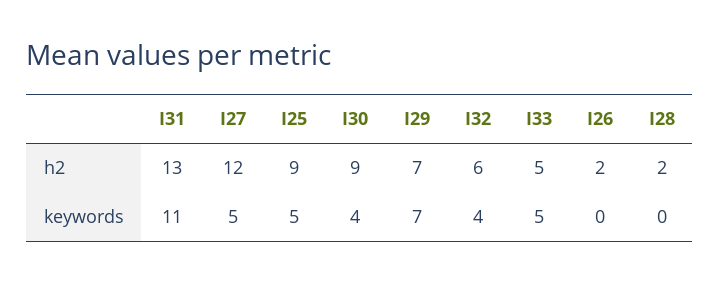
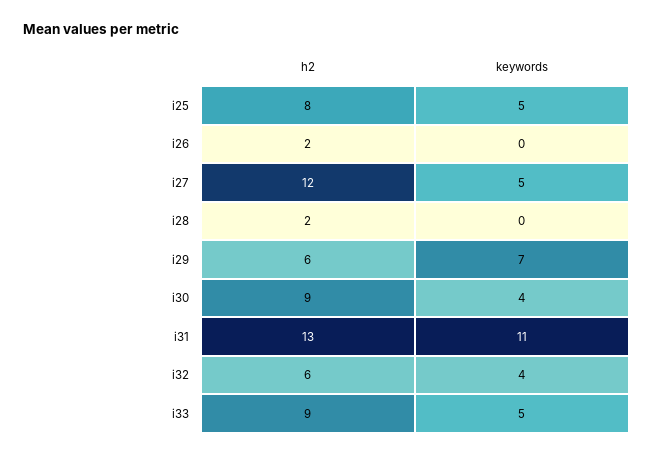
I25, h2: 9 -> 8
I29, h2: 7 -> 6
I33, h2: 5 -> 9

